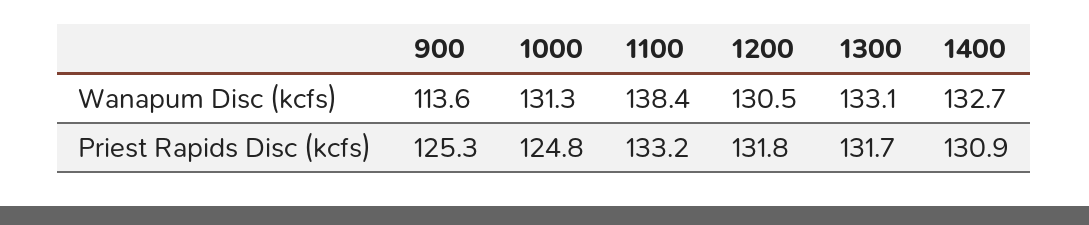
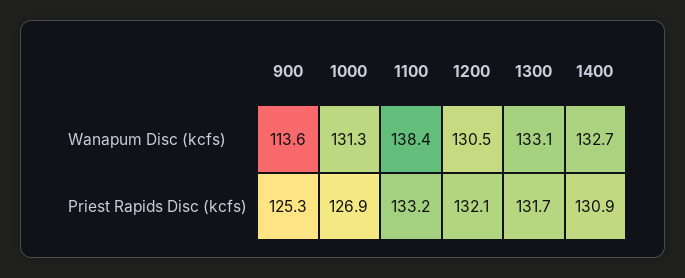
1000, Priest Rapids Disc (kcfs): 124.8 -> 126.9
1200, Priest Rapids Disc (kcfs): 131.8 -> 132.1

